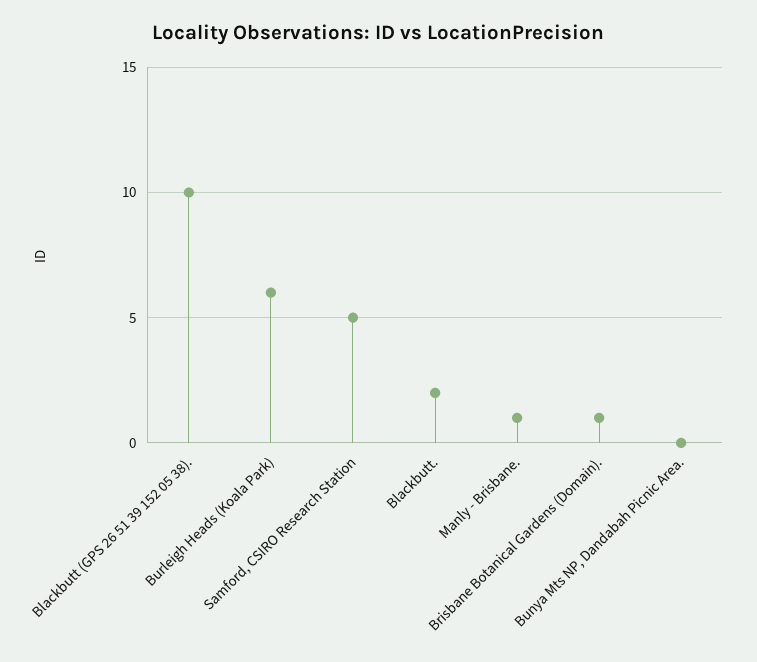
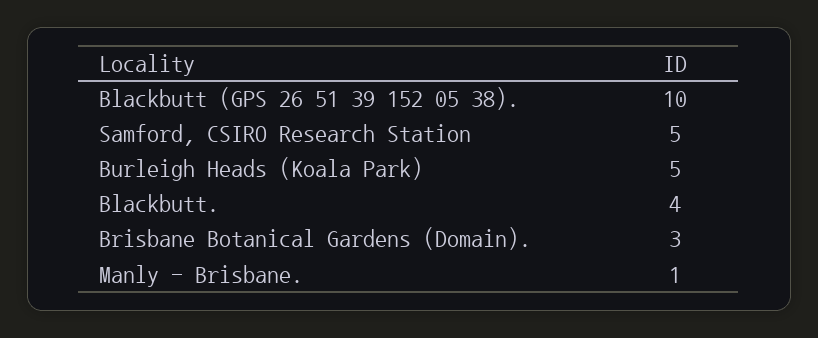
Burleigh Heads (Koala Park): 6 -> 5
Blackbutt.: 2 -> 4
Brisbane Botanical Gardens (Domain).: 1 -> 3
Bunya Mts NP, Dandabah Picnic Area.: 0 -> none

